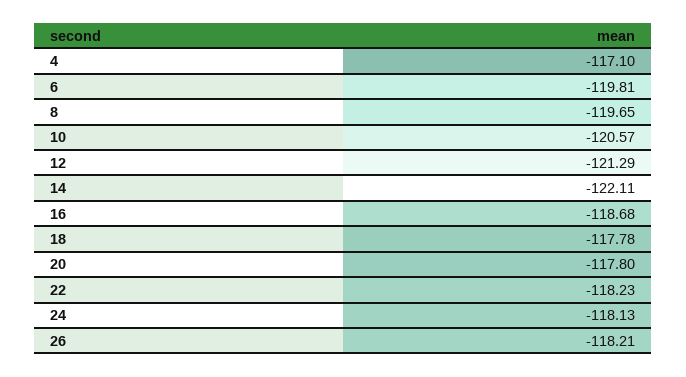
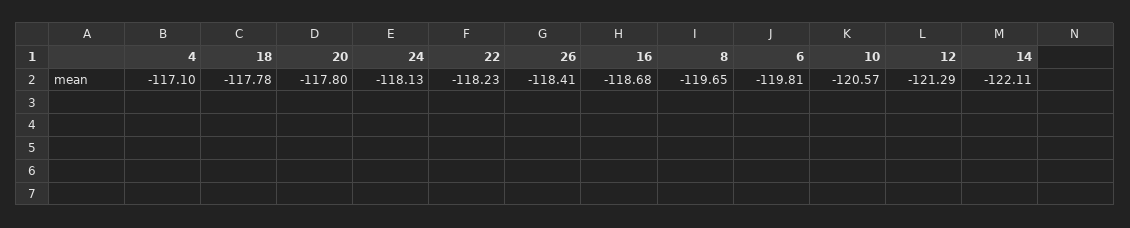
26: -118.21 -> -118.41

